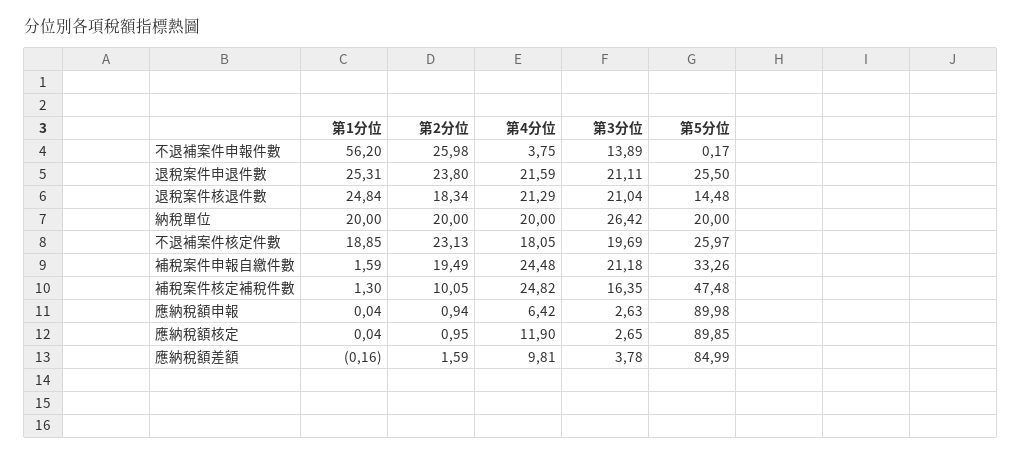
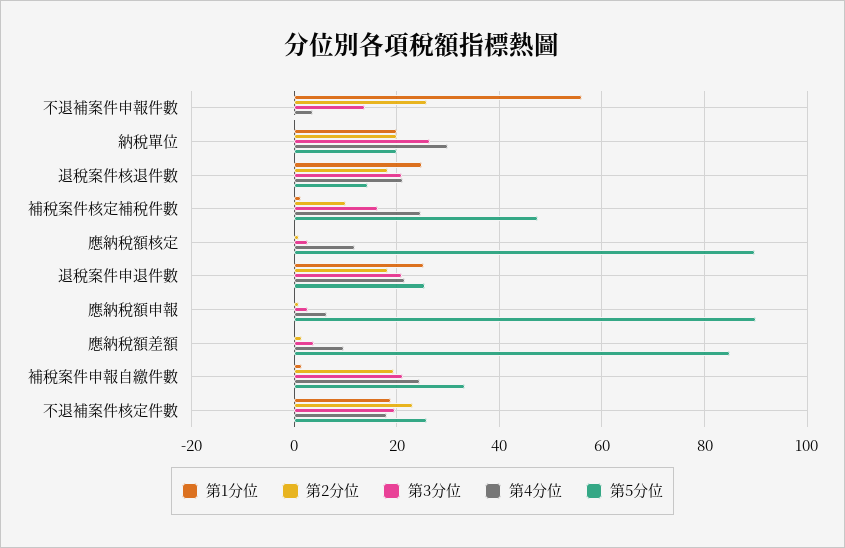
第2分位, 退稅案件申退件數: 23.8 -> 18
第4分位, 納稅單位: 20 -> 30

